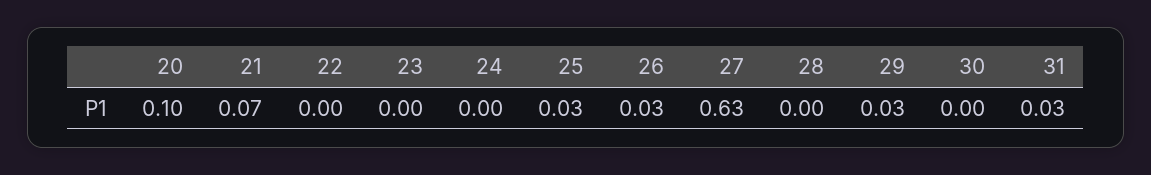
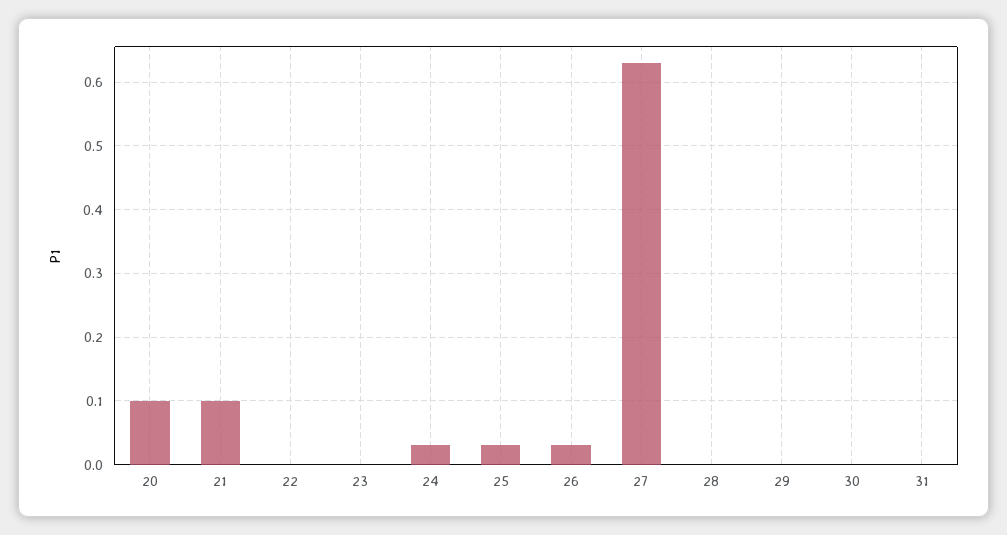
21: 0.07 -> 0.1
24: 0 -> 0.03
29: 0.03 -> 0
31: 0.03 -> 0

